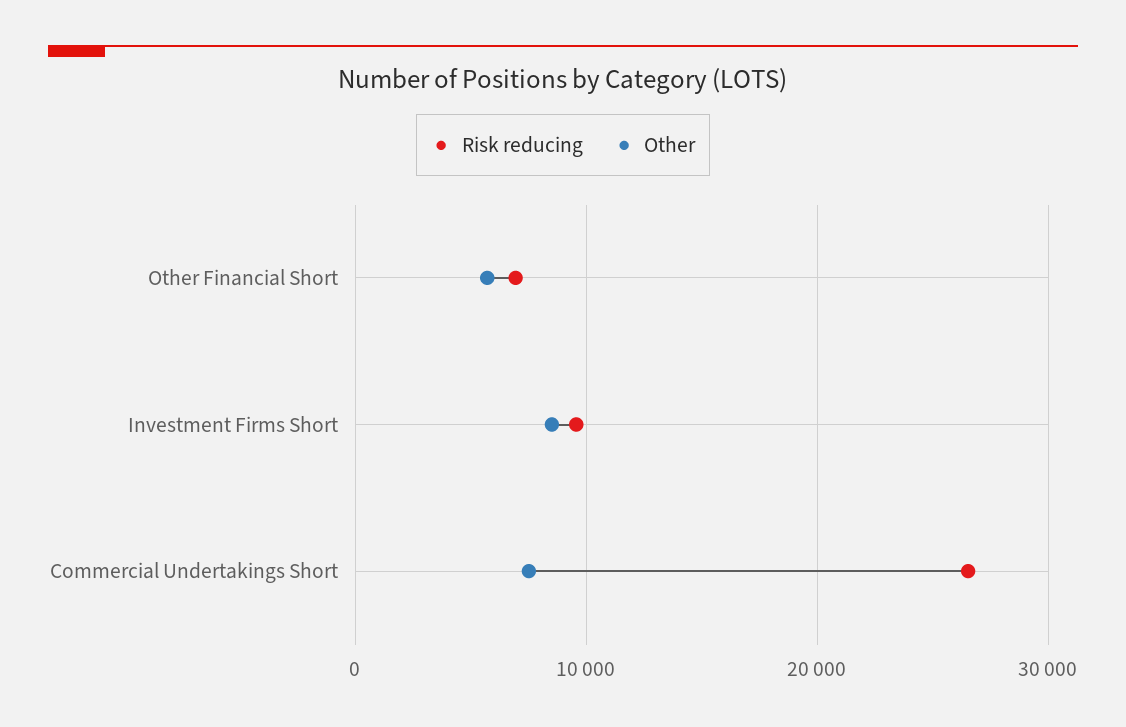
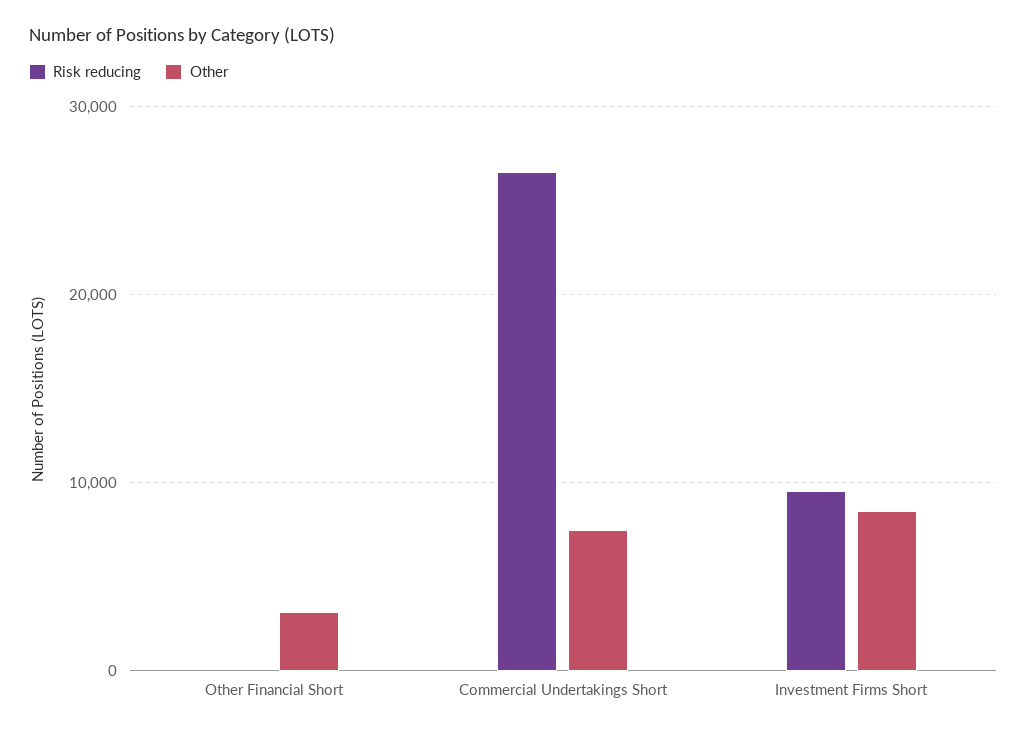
Risk reducing, Other Financial Short: 7000 -> 0
Other, Other Financial Short: 6000 -> 3000

